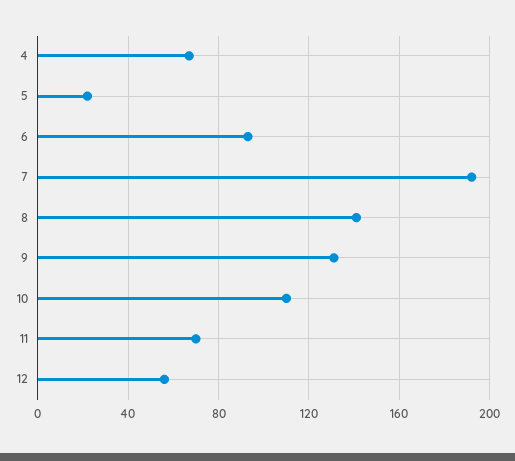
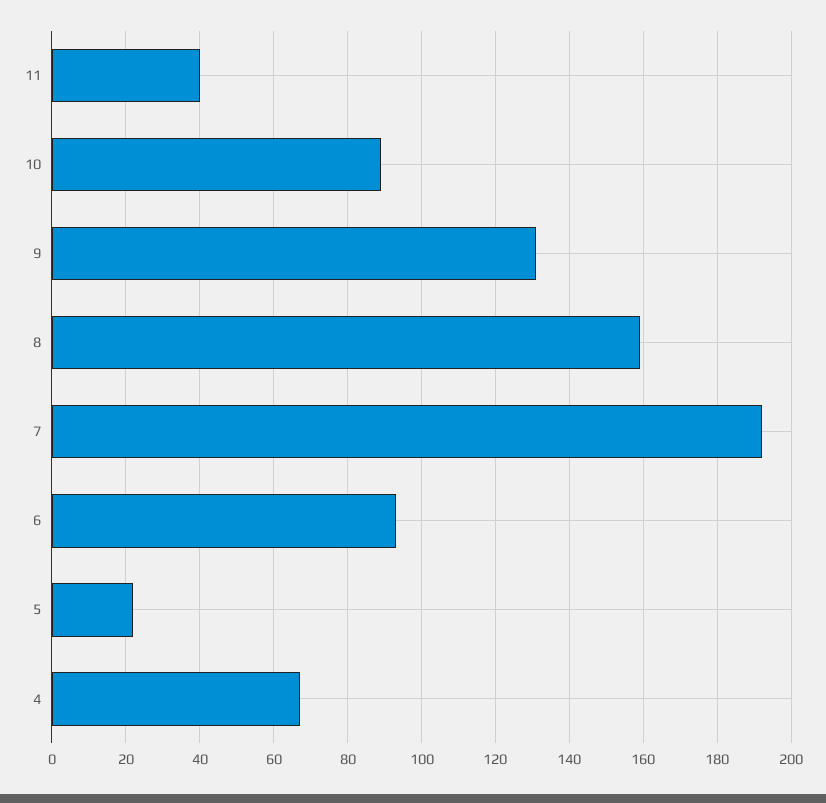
8: 140 -> 160
10: 110 -> 90
11: 70 -> 40
12: 55 -> none

